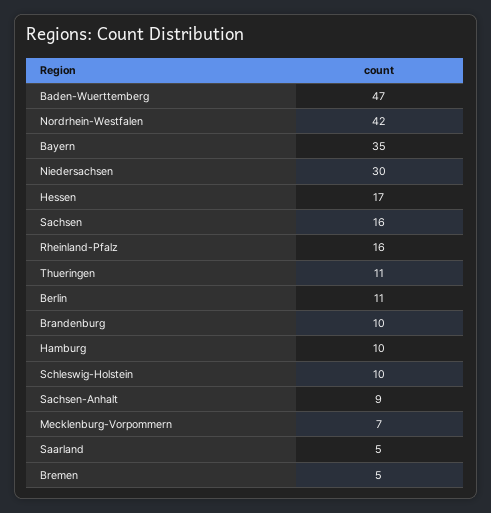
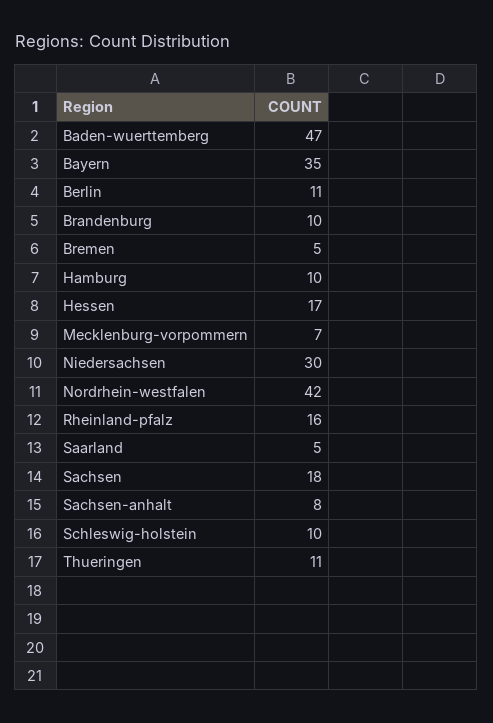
Sachsen: 16 -> 18
Sachsen-Anhalt: 9 -> 8

